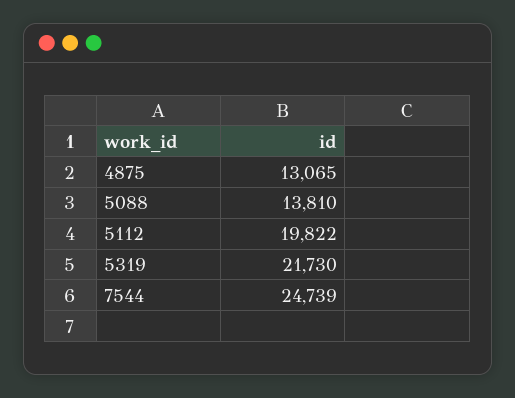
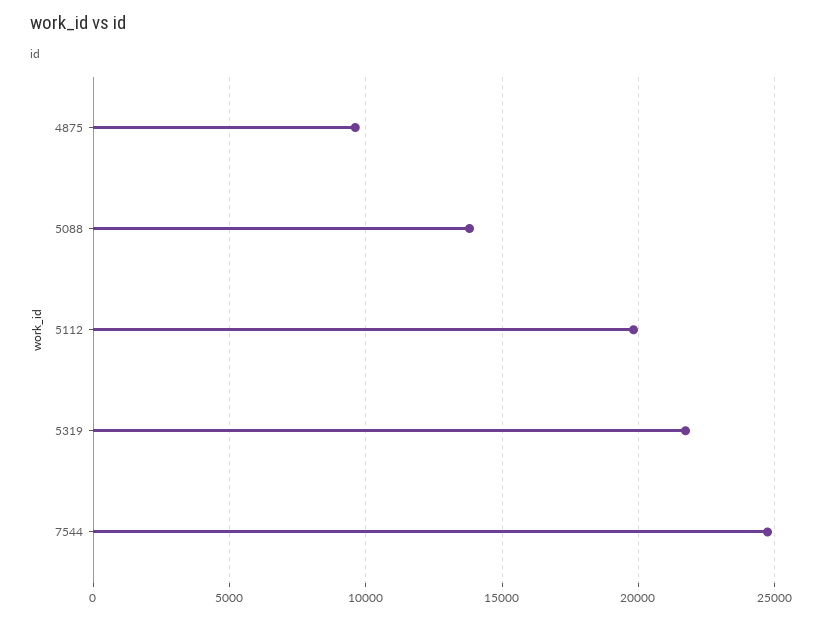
4875: 13065 -> 9500

